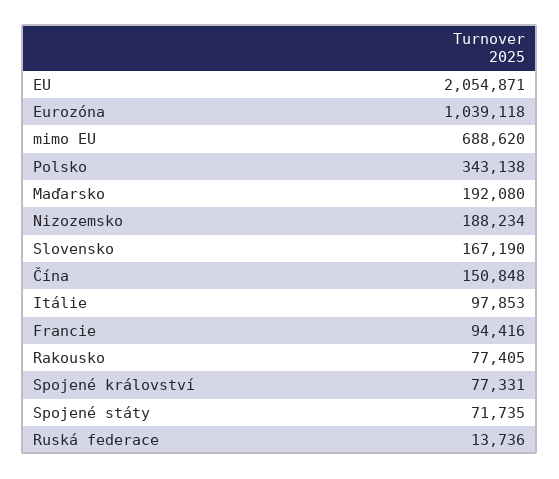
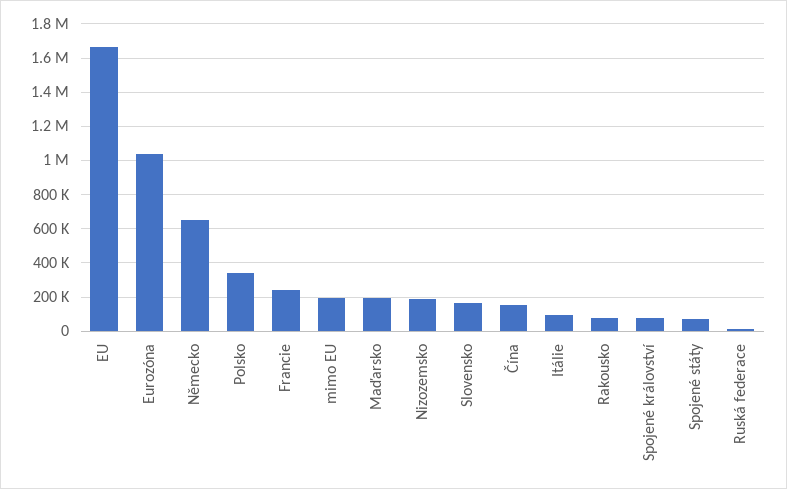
EU: 2054871 -> 1650000
mimo EU: 688620 -> 200000
Francie: 94416 -> 250000
Německo: none -> 650000

